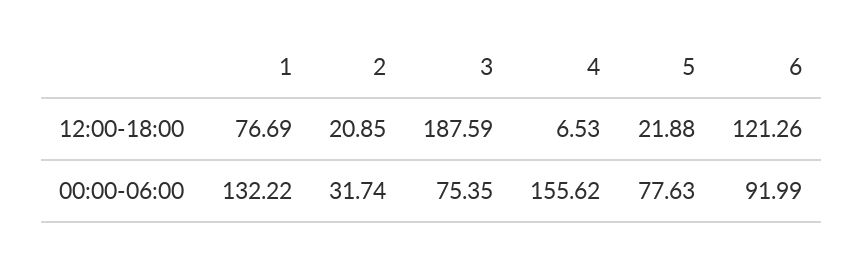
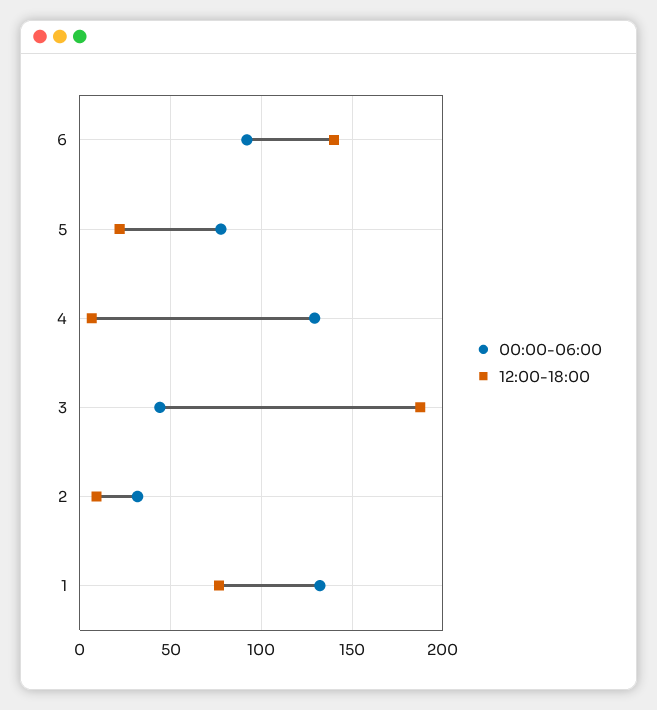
12:00-18:00, 2: 20.85 -> 10
12:00-18:00, 6: 121.26 -> 140
00:00-06:00, 3: 75.35 -> 45
00:00-06:00, 4: 155.62 -> 130

